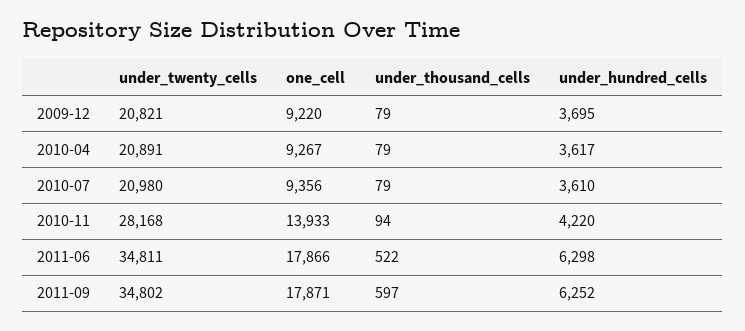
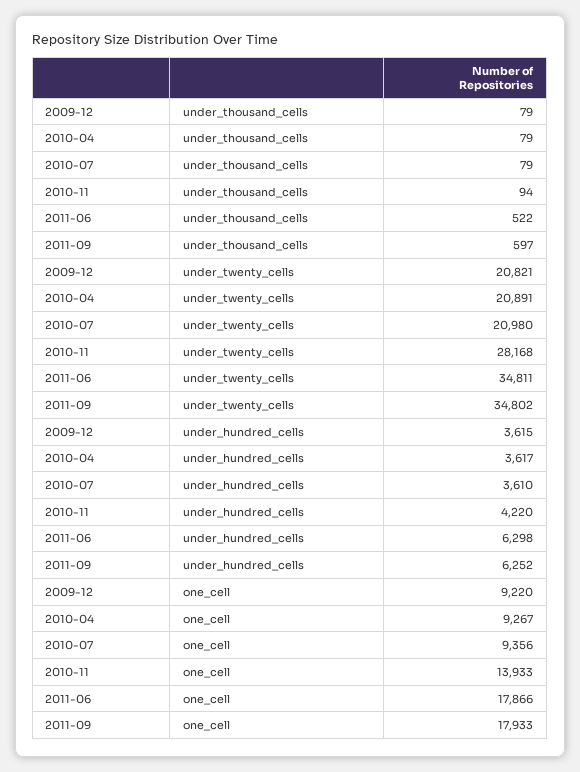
under_hundred_cells, 2009-12: 3695 -> 3615
one_cell, 2011-09: 17871 -> 17933

